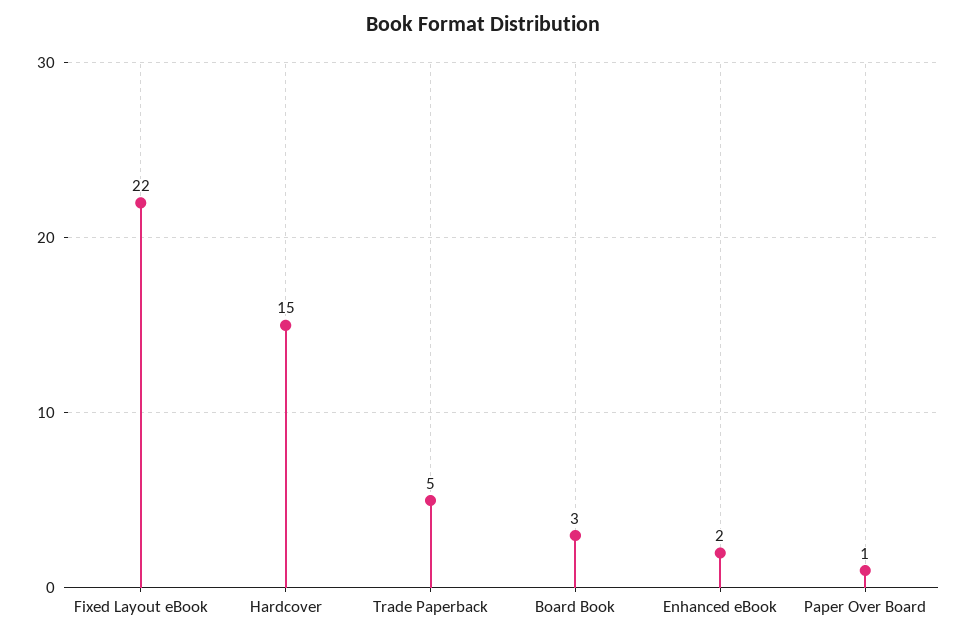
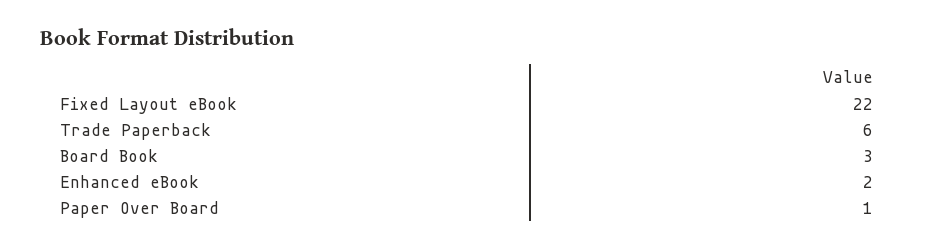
Hardcover: 15 -> none
Trade Paperback: 5 -> 6

